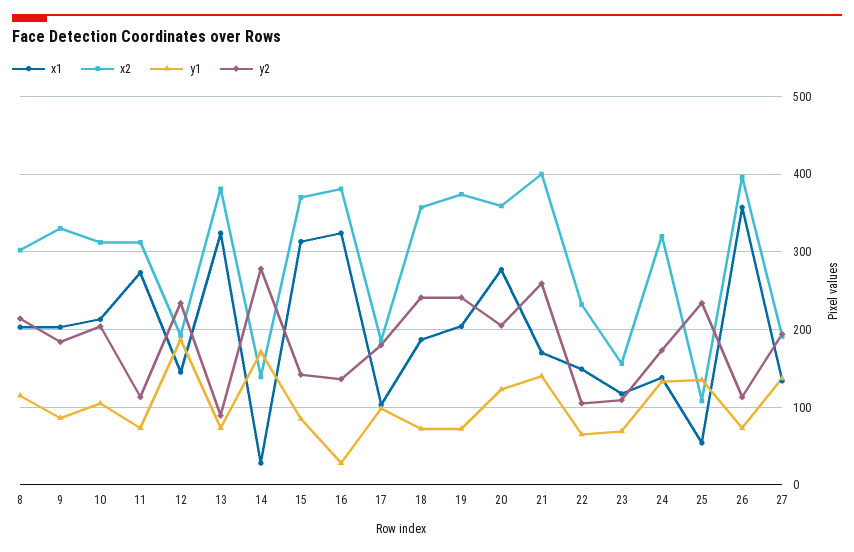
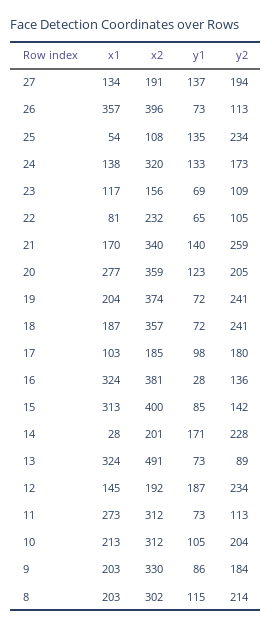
x2, 13: 380 -> 491
x2, 14: 140 -> 201
y2, 14: 280 -> 228
x2, 15: 370 -> 400
x2, 21: 400 -> 340
x1, 22: 150 -> 81

